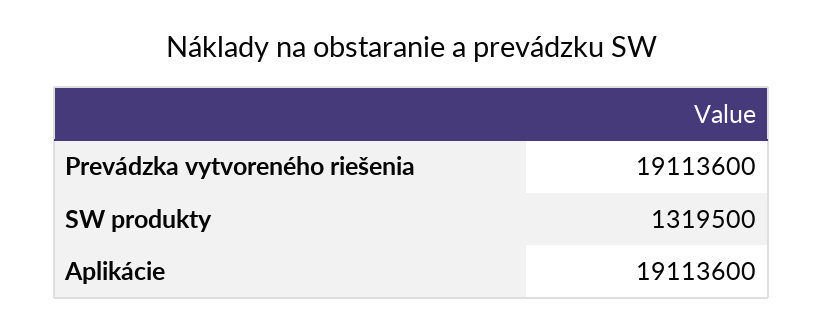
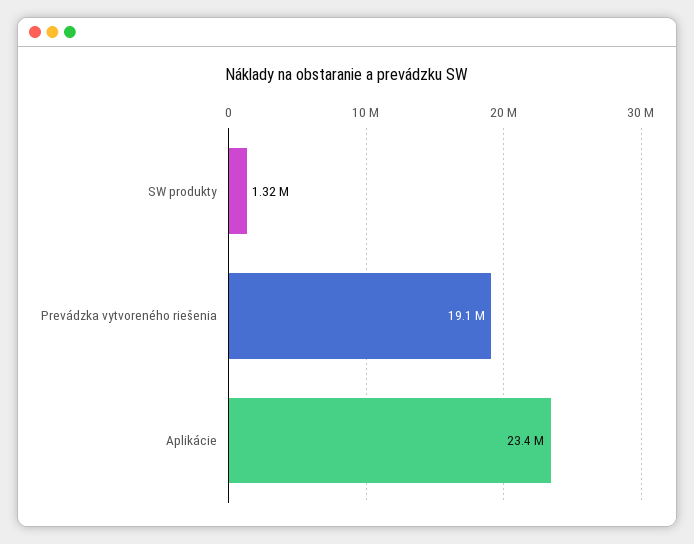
Aplikácie: 19113600 -> 23400000

